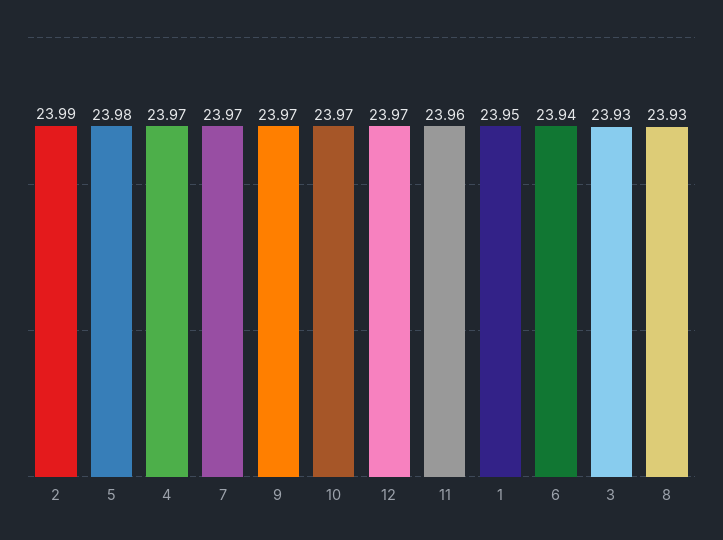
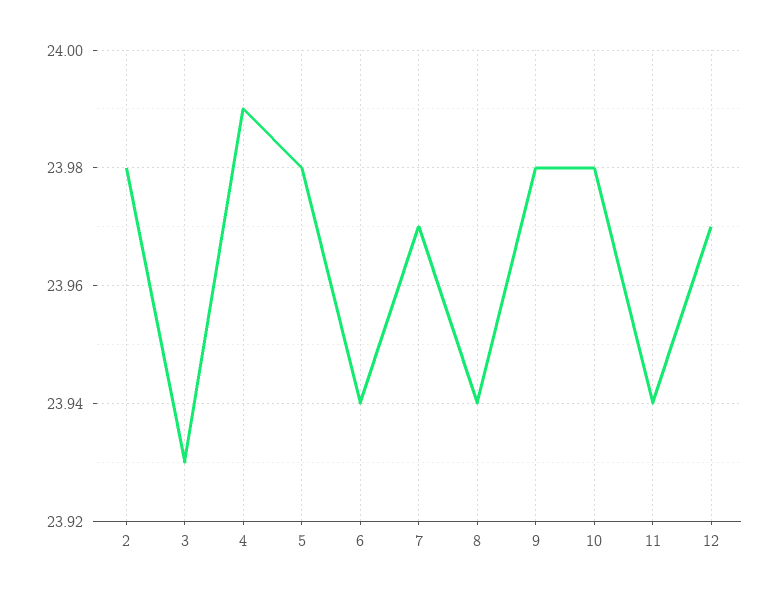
2: 23.99 -> 23.98
4: 23.97 -> 23.99
9: 23.97 -> 23.98
10: 23.97 -> 23.98
11: 23.96 -> 23.94
1: 23.95 -> none
8: 23.93 -> 23.94

